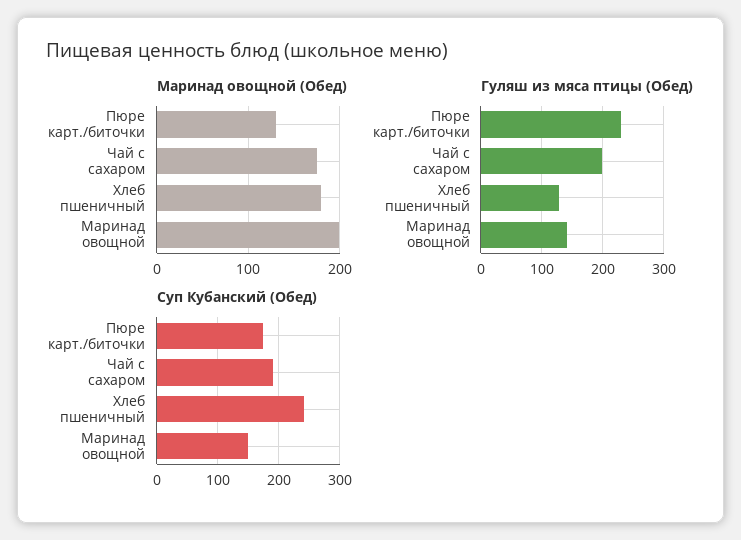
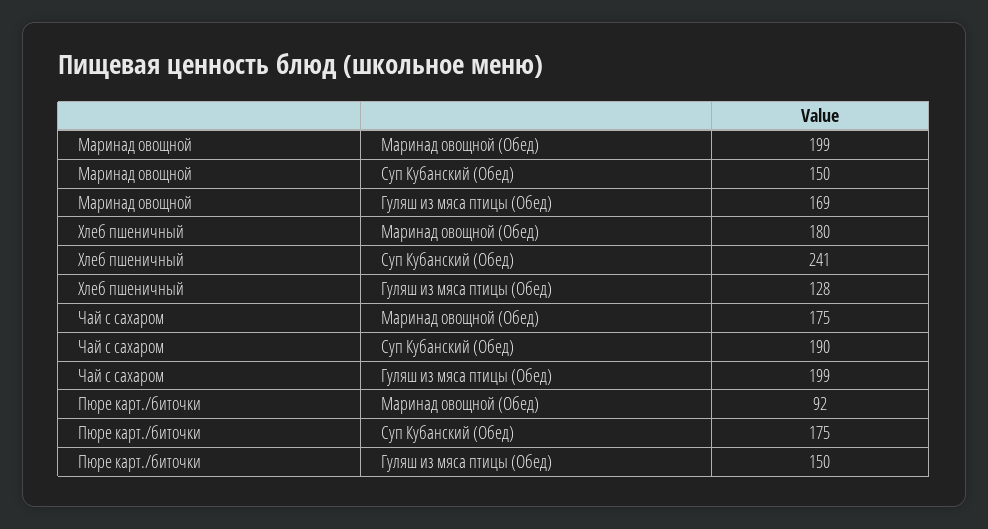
Маринад овощной (Обед), Пюре карт./биточки: 130 -> 92
Гуляш из мяса птицы (Обед), Пюре карт./биточки: 230 -> 150
Гуляш из мяса птицы (Обед), Маринад овощной: 140 -> 169

